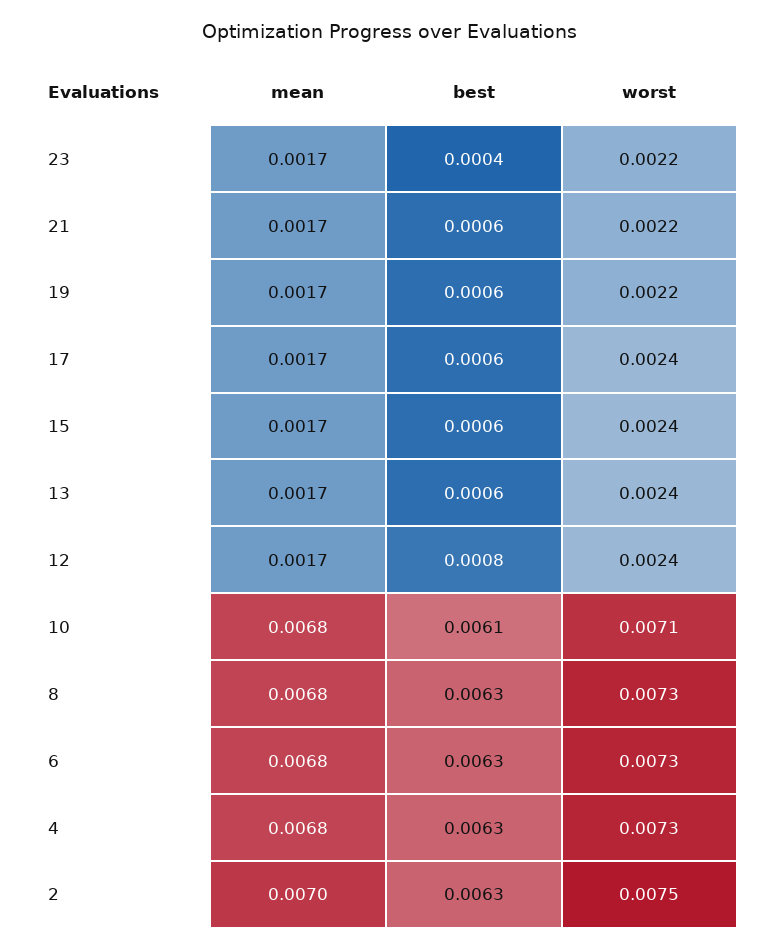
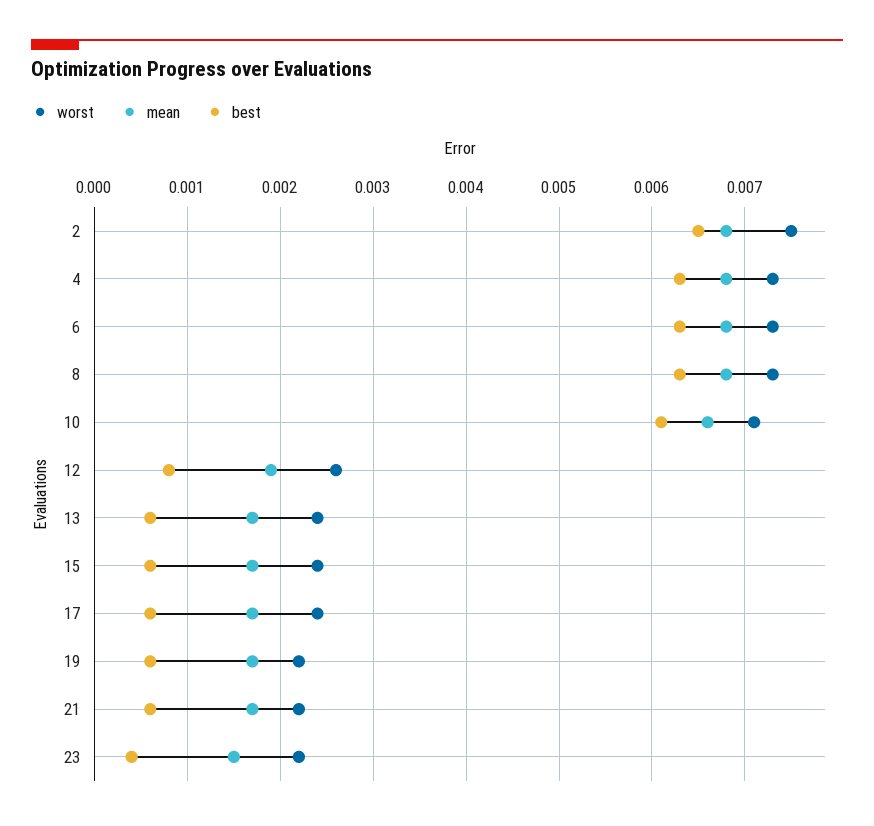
mean, 23: 0.0017 -> 0.0015
mean, 12: 0.0017 -> 0.0019
worst, 12: 0.0024 -> 0.0026
mean, 10: 0.0068 -> 0.0066
mean, 2: 0.007 -> 0.0068
best, 2: 0.0063 -> 0.0065

